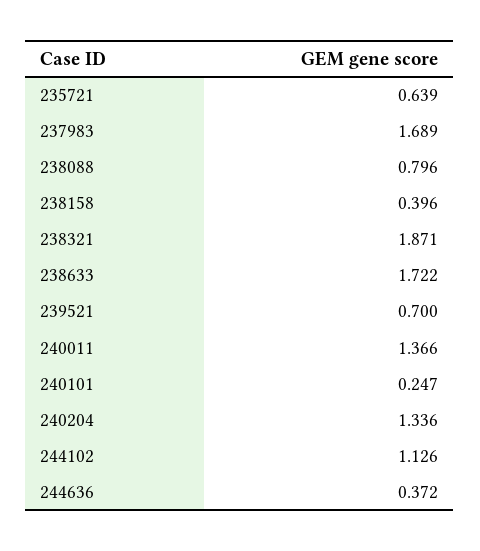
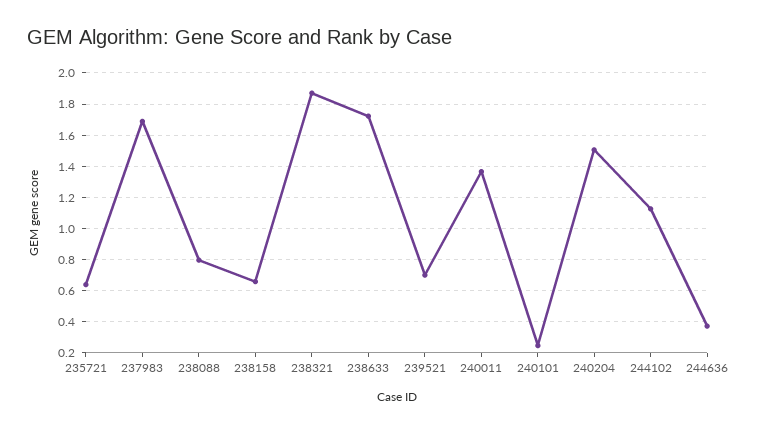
238158: 0.396 -> 0.65
240204: 1.336 -> 1.5

